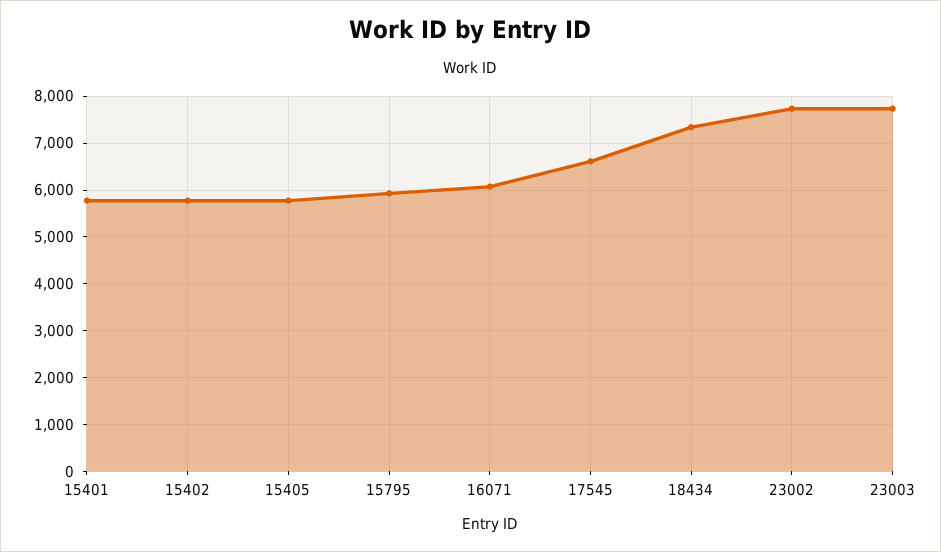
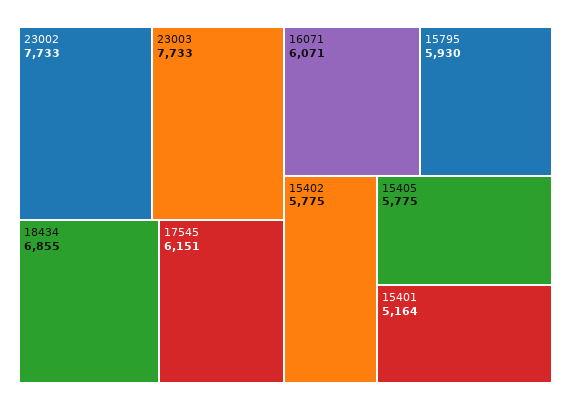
15401: 5800 -> 5164
17545: 6600 -> 6151
18434: 7400 -> 6855

